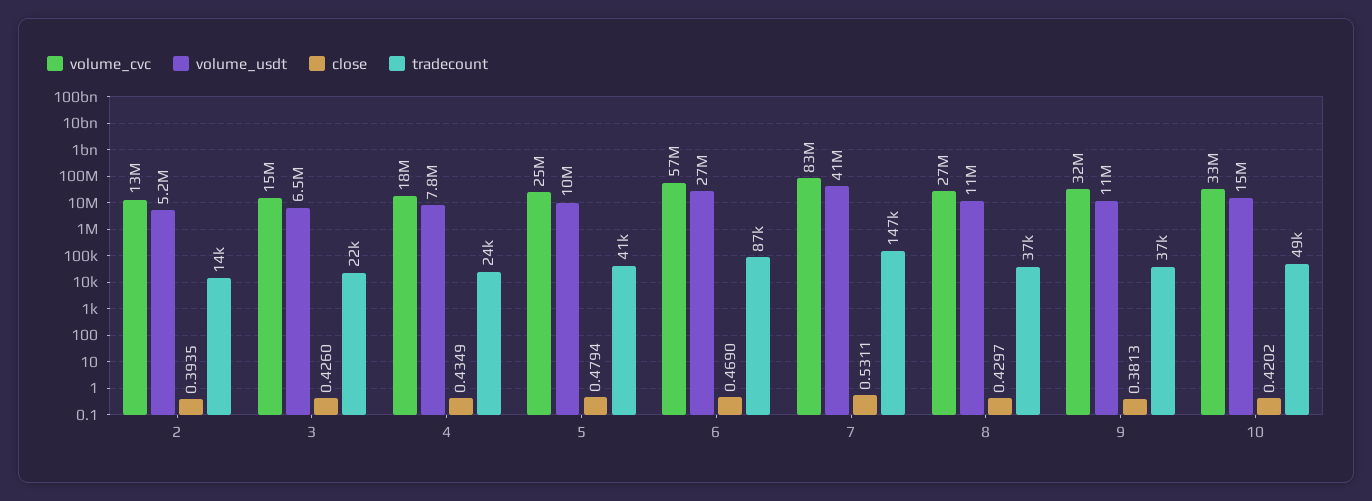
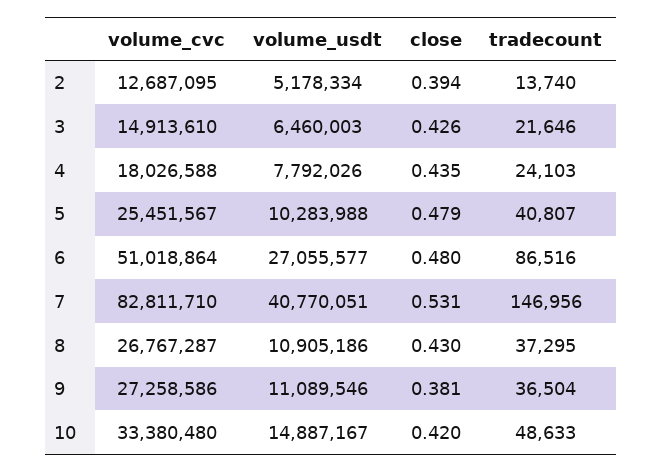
volume_cvc, 6: 57000000 -> 51018864
close, 6: 0.469 -> 0.48
volume_cvc, 9: 32000000 -> 27258586

